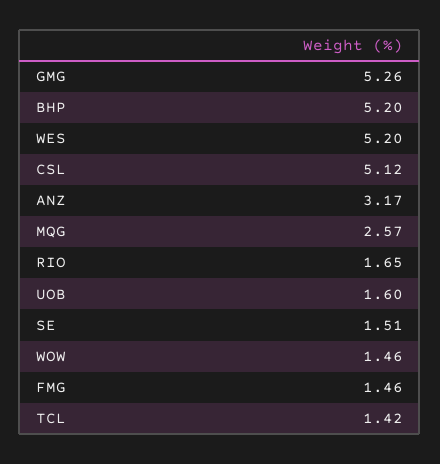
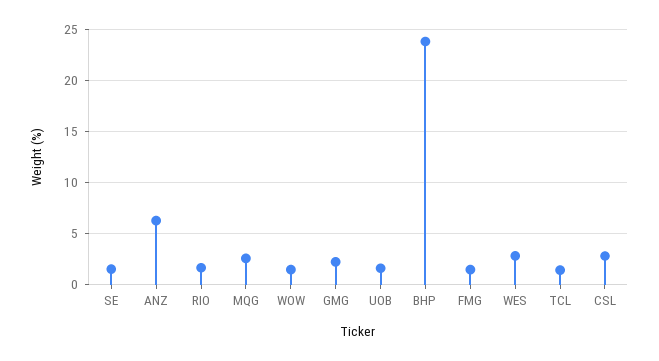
GMG: 5.26 -> 2
BHP: 5.2 -> 24
WES: 5.2 -> 3
CSL: 5.12 -> 3
ANZ: 3.17 -> 6

